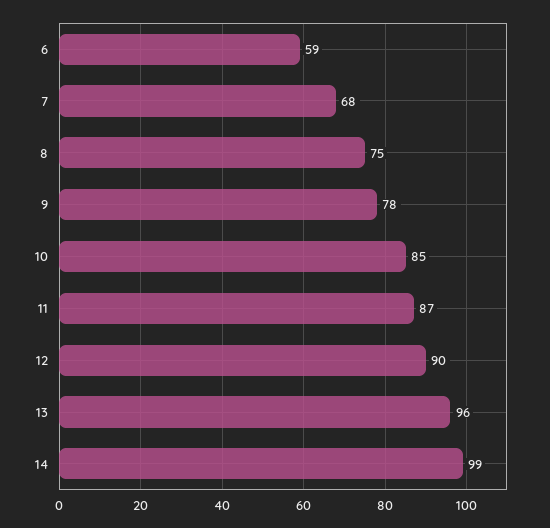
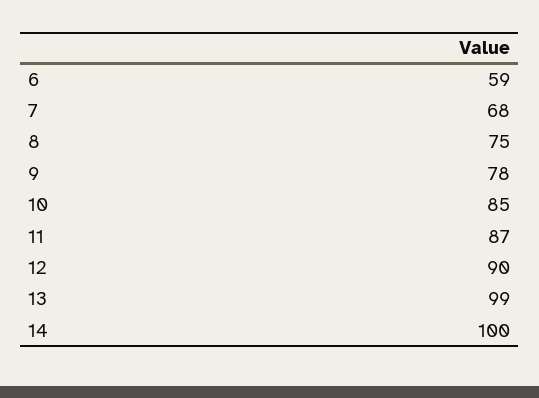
13: 96 -> 99
14: 99 -> 100

